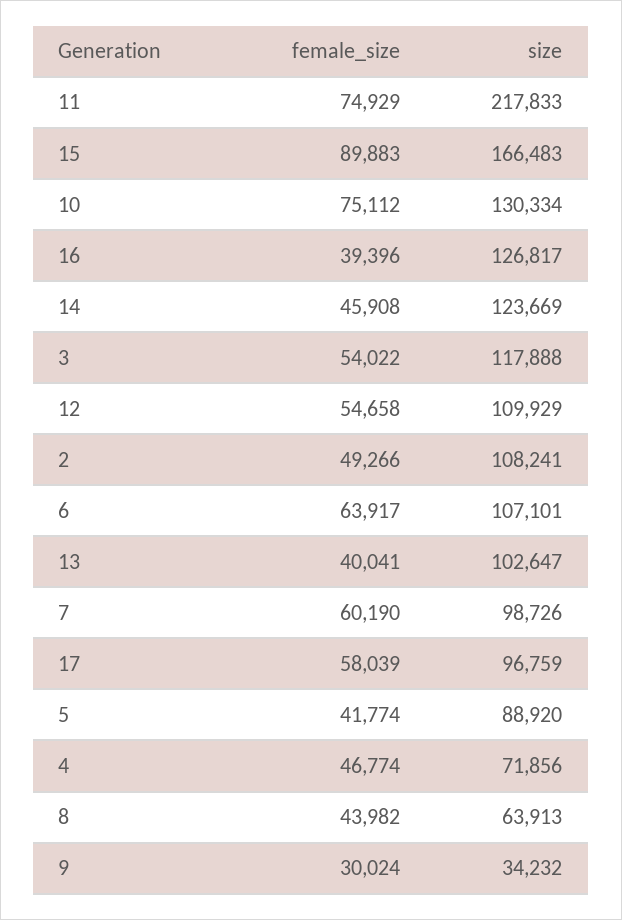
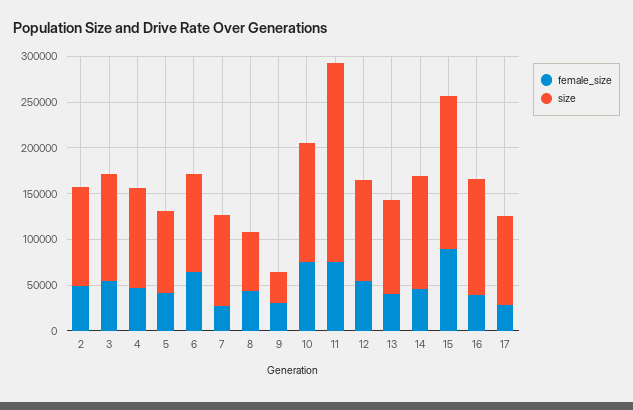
female_size, 7: 60190 -> 30000
female_size, 17: 58039 -> 30000
size, 4: 71856 -> 110000

